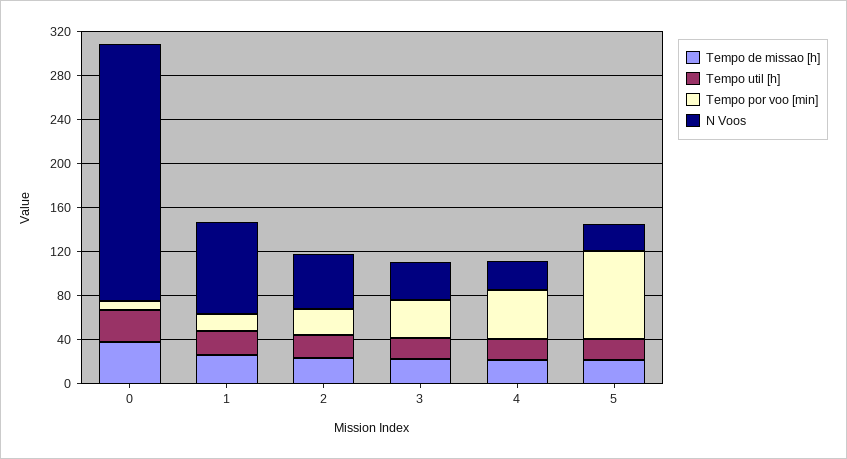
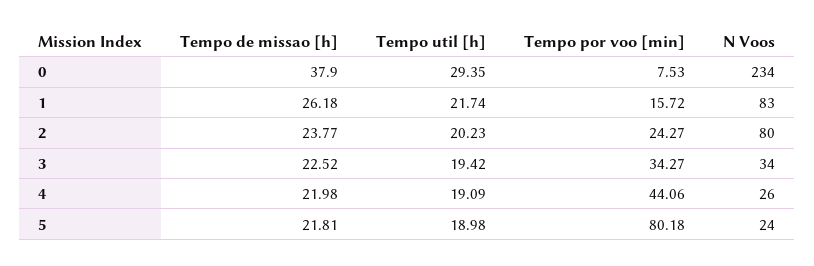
N Voos, 2: 50 -> 80

